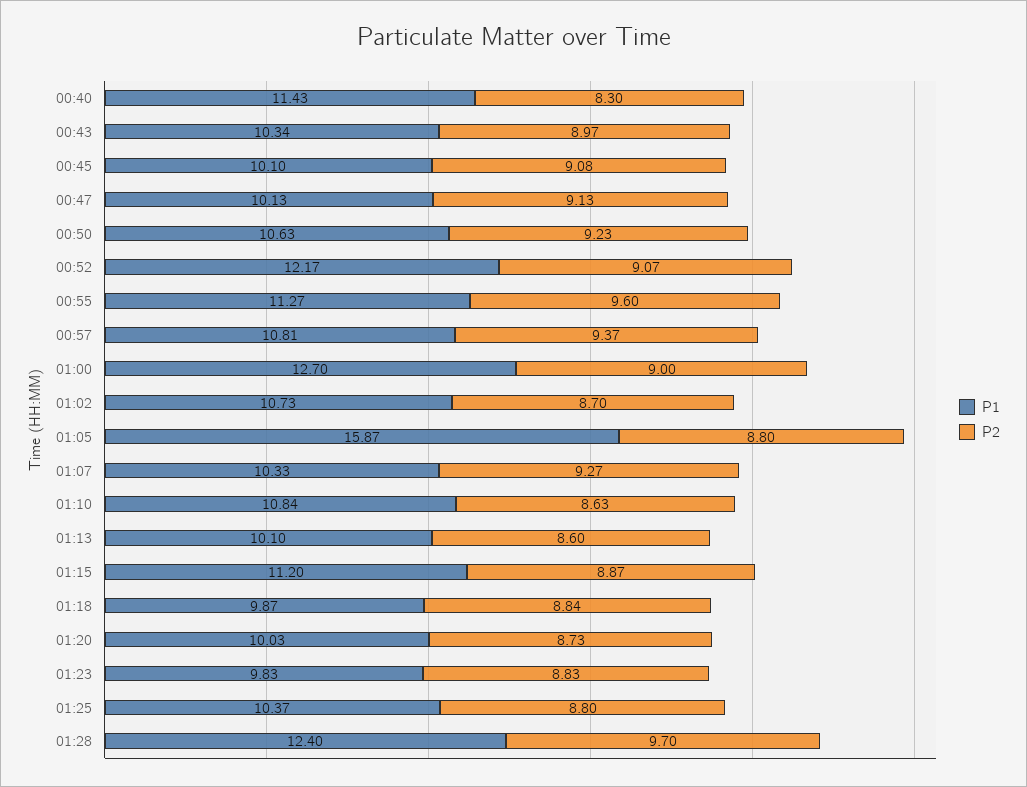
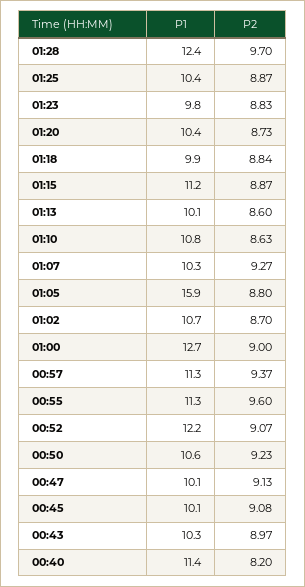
P2, 00:40: 8.3 -> 8.2
P1, 00:57: 10.81 -> 11.3
P1, 01:20: 10.03 -> 10.4
P2, 01:25: 8.8 -> 8.87

